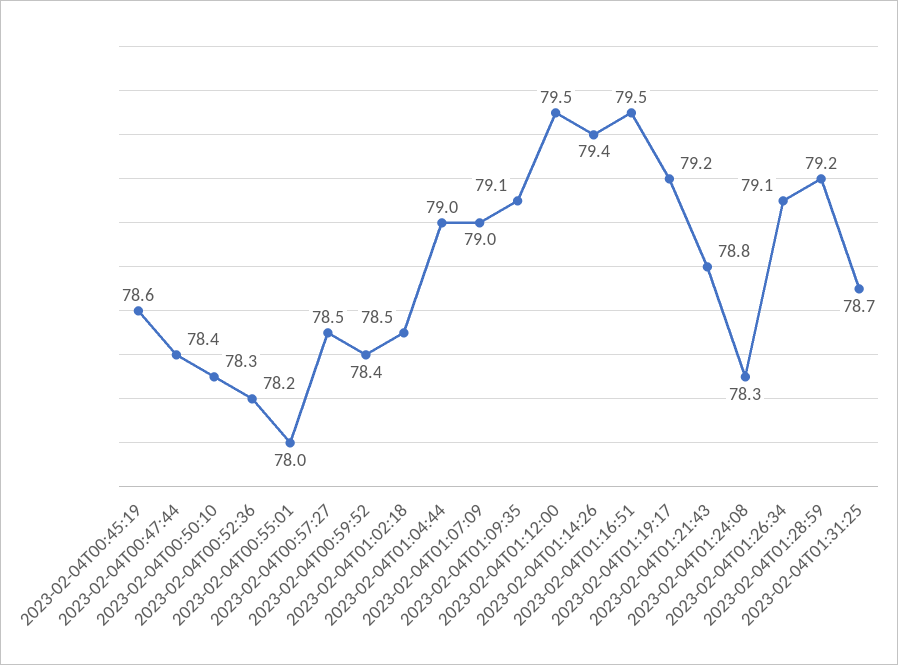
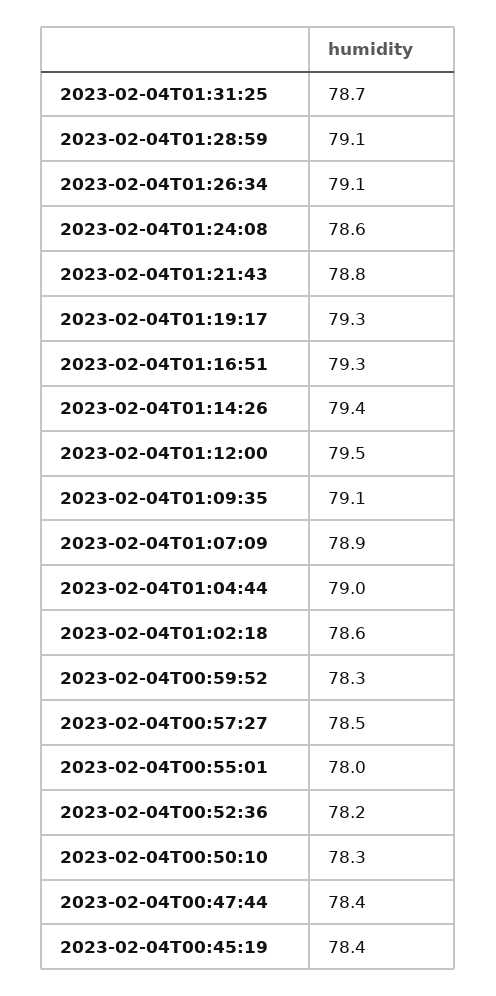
2023-02-04T00:45:19: 78.6 -> 78.4
2023-02-04T00:59:52: 78.4 -> 78.3
2023-02-04T01:02:18: 78.5 -> 78.6
2023-02-04T01:07:09: 79 -> 78.9
2023-02-04T01:16:51: 79.5 -> 79.3
2023-02-04T01:19:17: 79.2 -> 79.3
2023-02-04T01:24:08: 78.3 -> 78.6
2023-02-04T01:28:59: 79.2 -> 79.1

